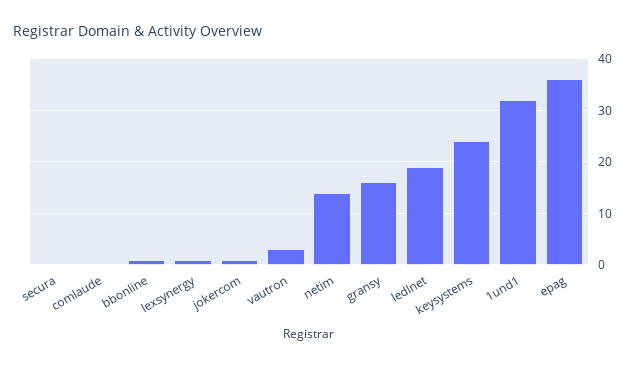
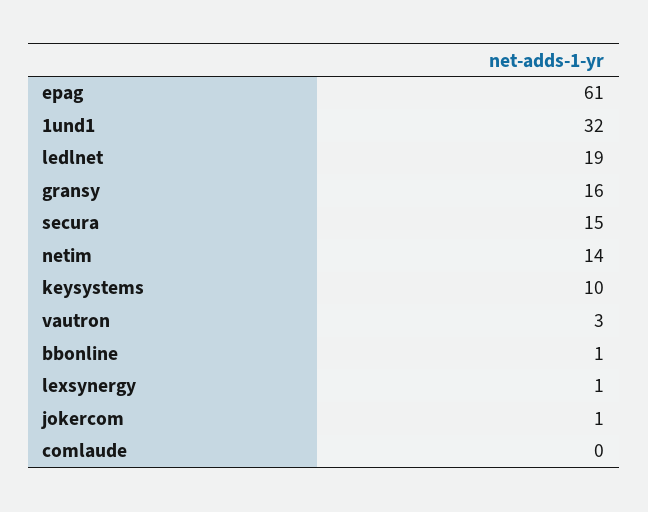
secura: 0 -> 15
keysystems: 25 -> 10
epag: 35 -> 61

